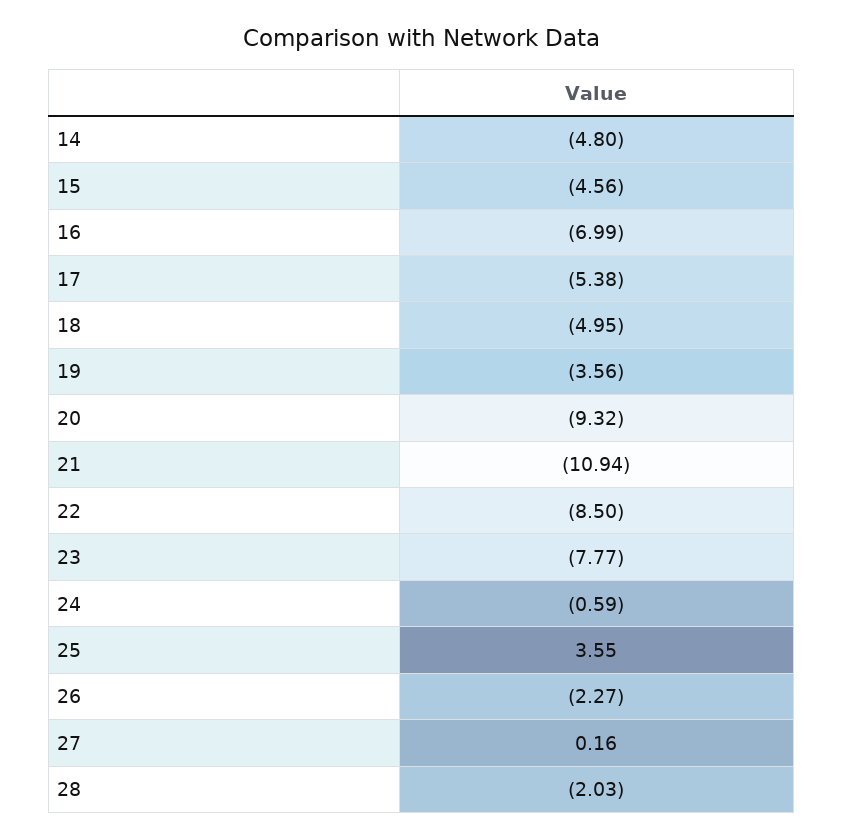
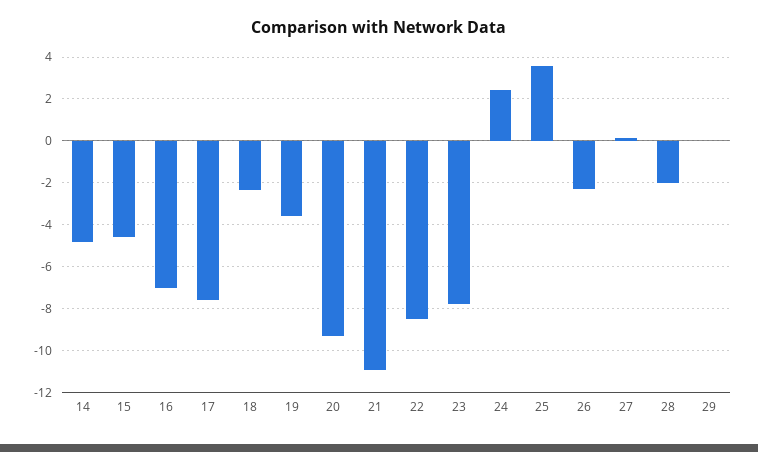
17: -5.38 -> -7.5
18: -4.95 -> -2.5
24: -0.59 -> 2.5
29: none -> 0

